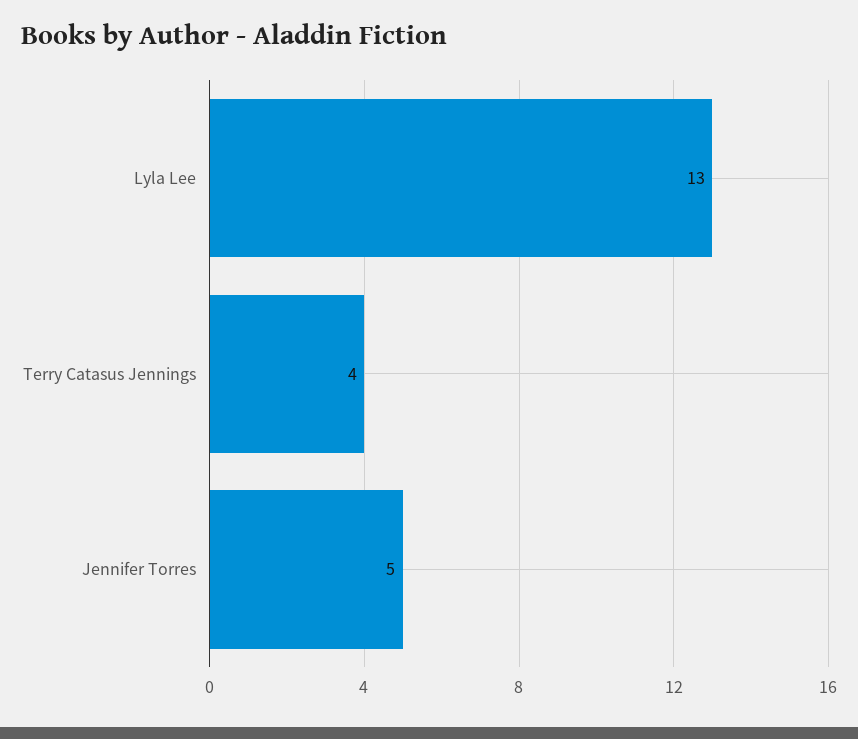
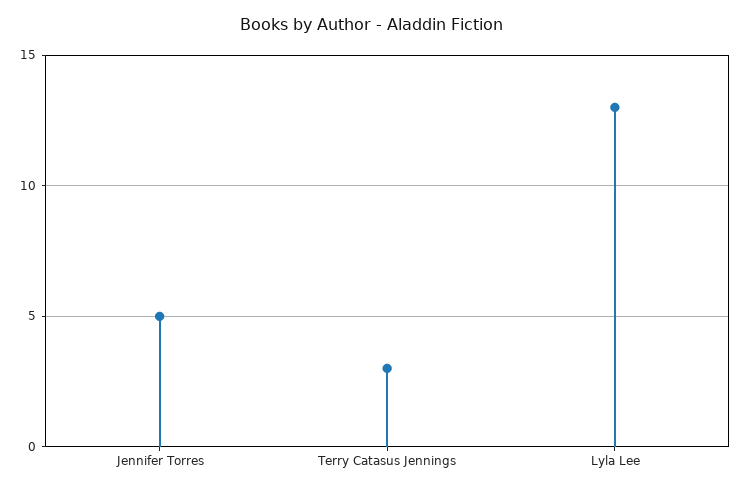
Terry Catasus Jennings: 4 -> 3

